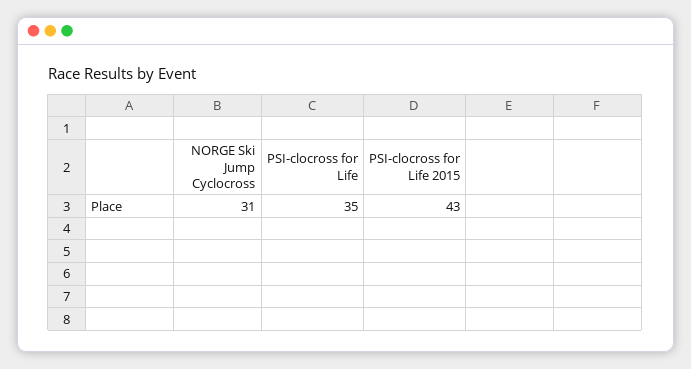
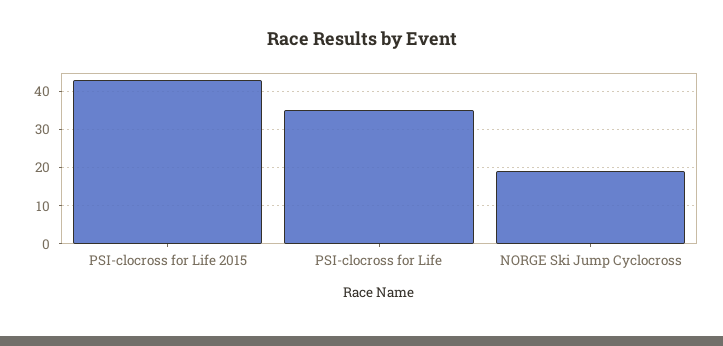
NORGE Ski Jump Cyclocross: 31 -> 20

